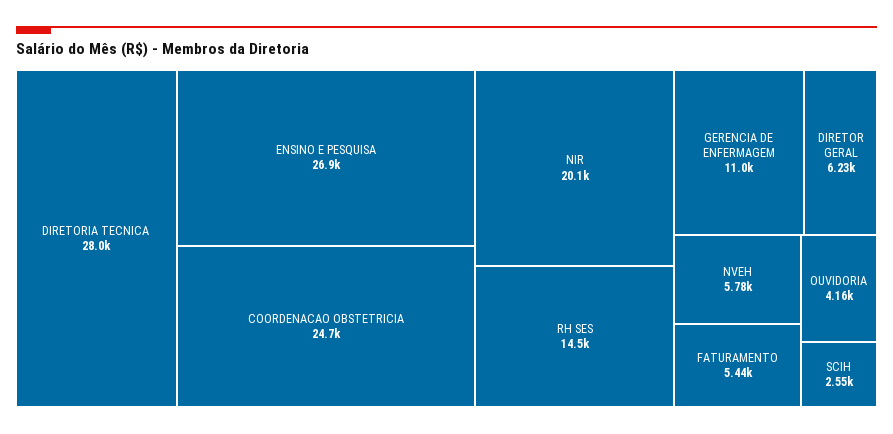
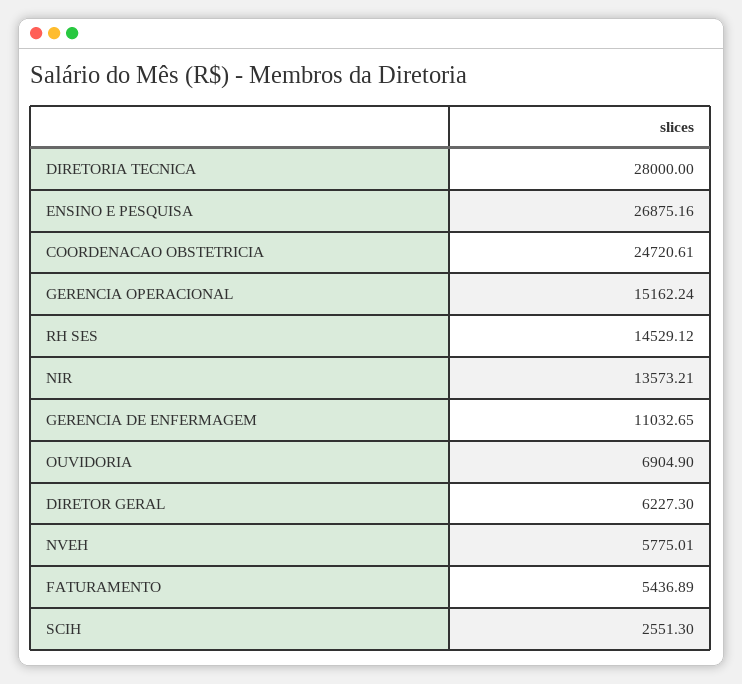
NIR: 20100 -> 13573.21
OUVIDORIA: 4160 -> 6904.9
GERENCIA OPERACIONAL: none -> 15162.24

